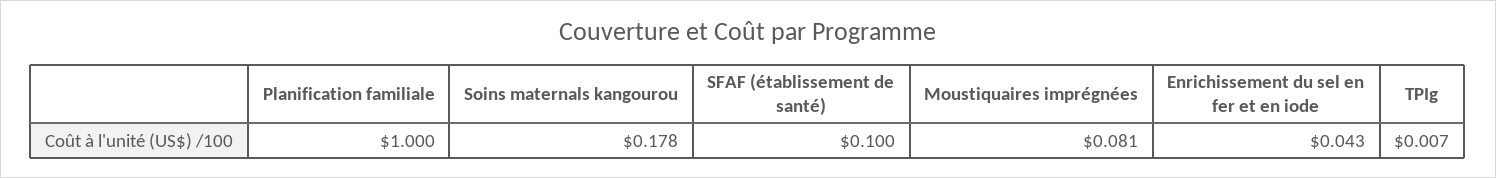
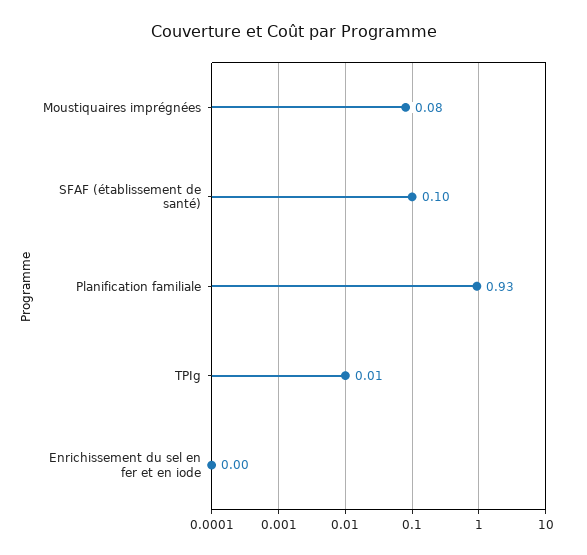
Planification familiale: 1 -> 0.93
Soins maternals kangourou: 0.178 -> none
Enrichissement du sel en fer et en iode: 0.043 -> 0

